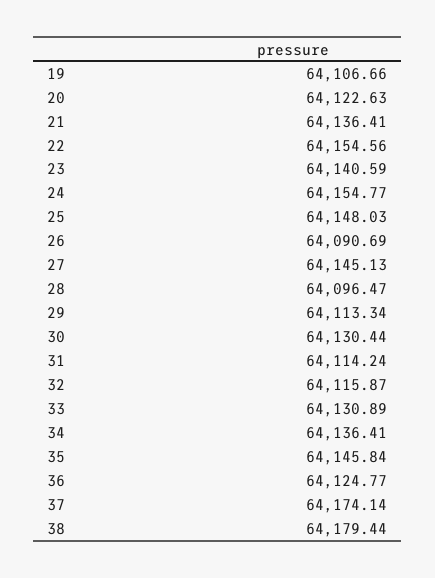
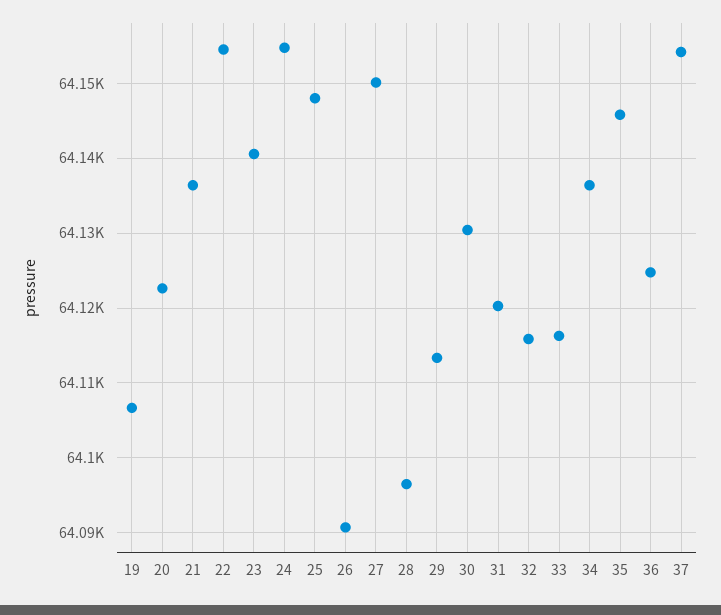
27: 64145.13 -> 64150
31: 64114.24 -> 64120
33: 64130.89 -> 64116
37: 64174.14 -> 64154
38: 64179.44 -> none

